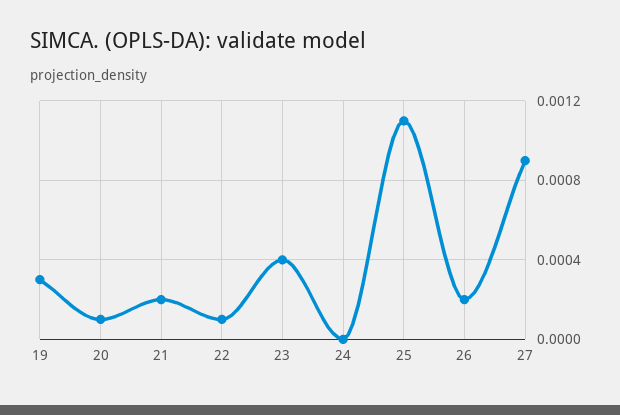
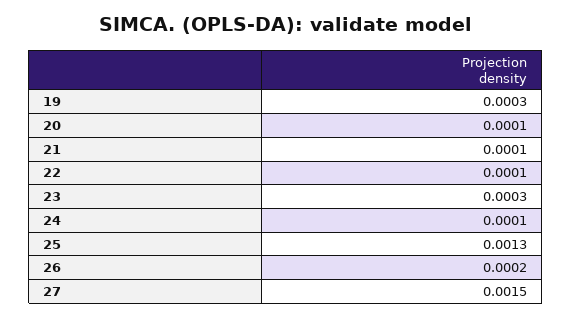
21: 0.0002 -> 0.0001
23: 0.0004 -> 0.0003
24: 0 -> 0.0001
25: 0.0011 -> 0.0013
27: 0.0009 -> 0.0015

